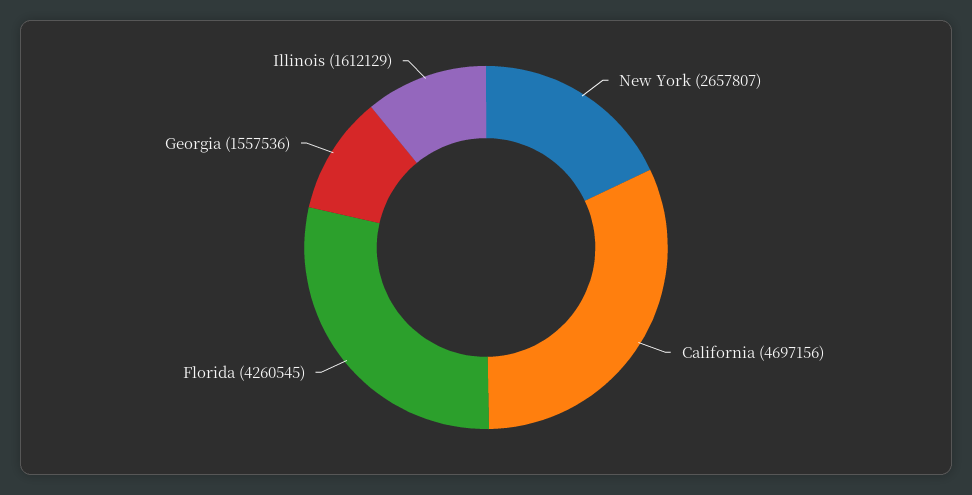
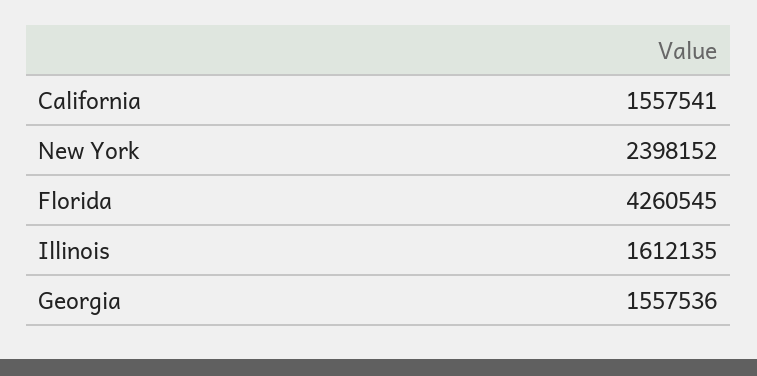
New York: 2657807 -> 2398152
California: 4697156 -> 1557541
Illinois: 1612129 -> 1612135

